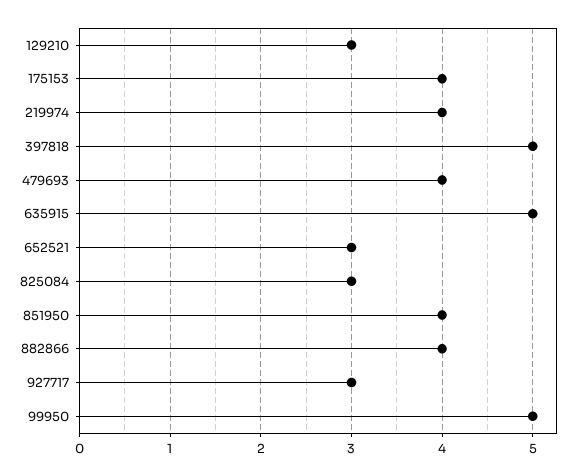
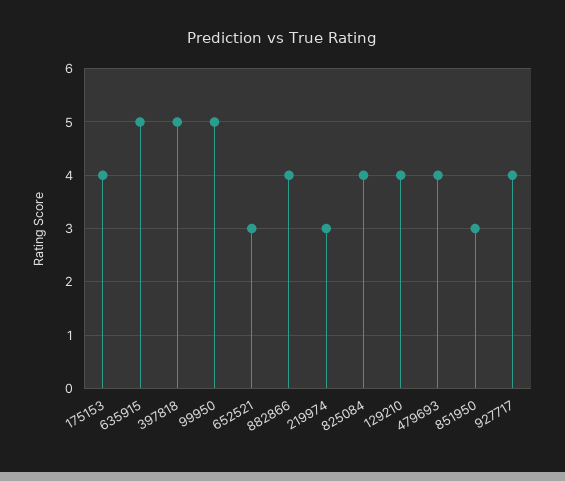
129210: 3 -> 4
219974: 4 -> 3
825084: 3 -> 4
851950: 4 -> 3
927717: 3 -> 4

